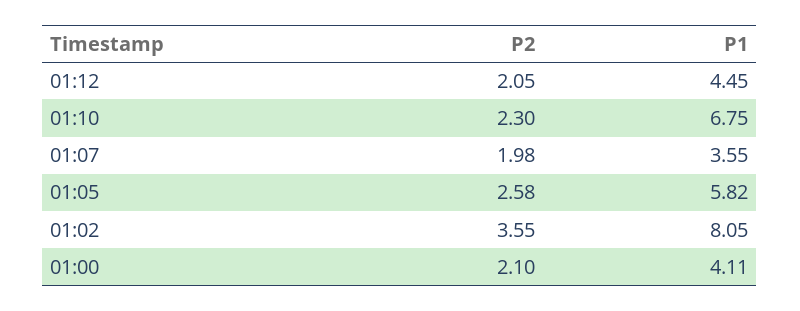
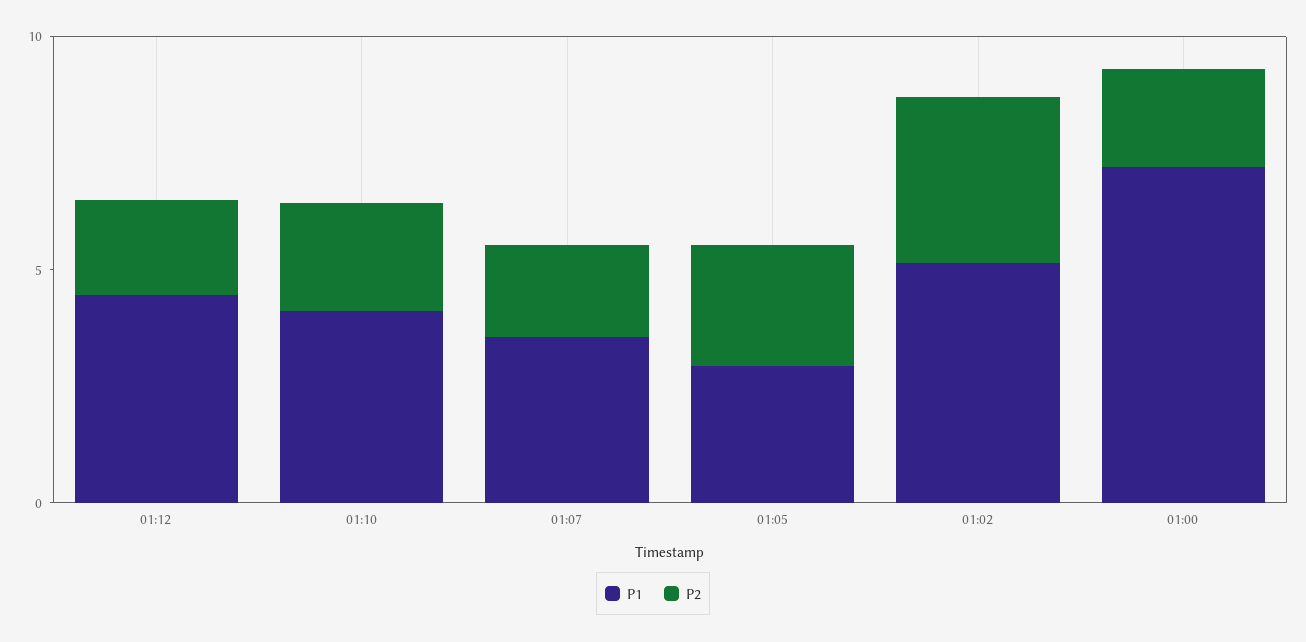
P1, 01:10: 6.75 -> 4
P1, 01:05: 5.82 -> 3
P1, 01:02: 8.05 -> 5
P1, 01:00: 4.11 -> 7

